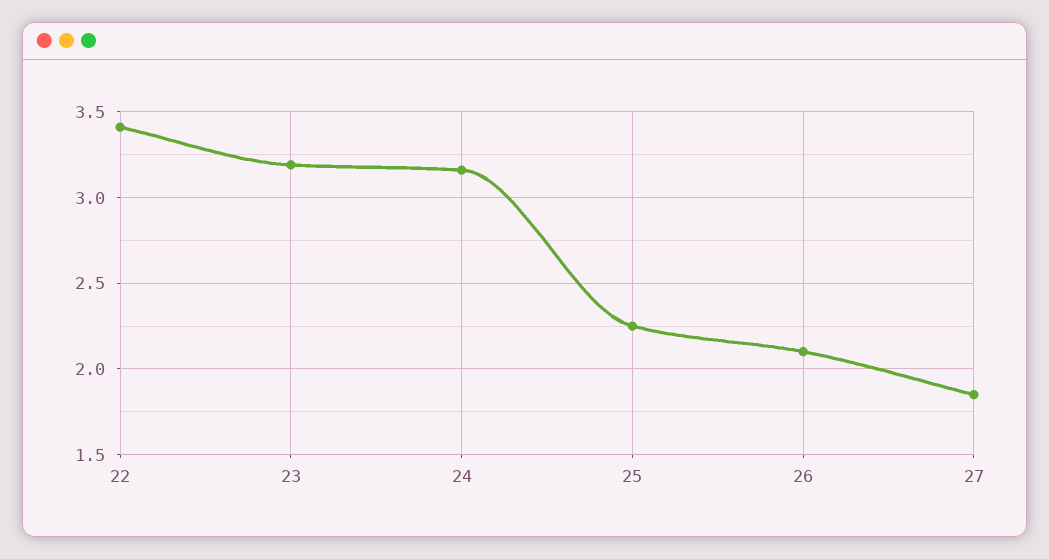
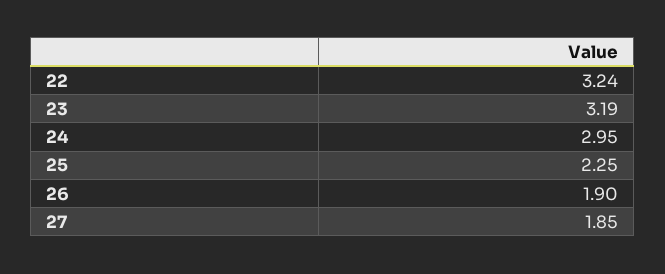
22: 3.4 -> 3.24
24: 3.15 -> 2.95
26: 2.1 -> 1.9

